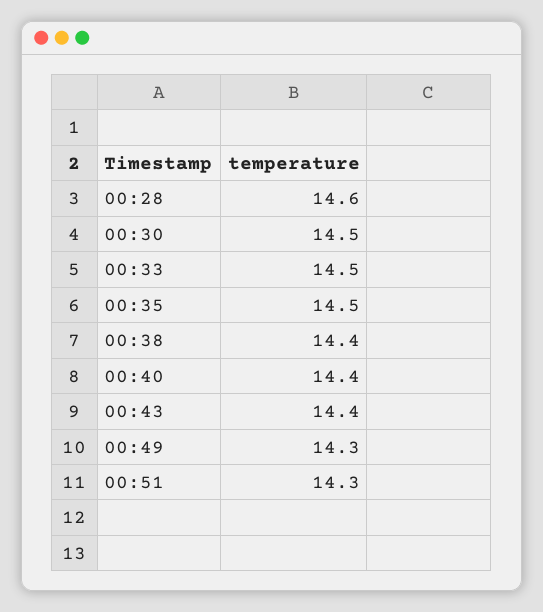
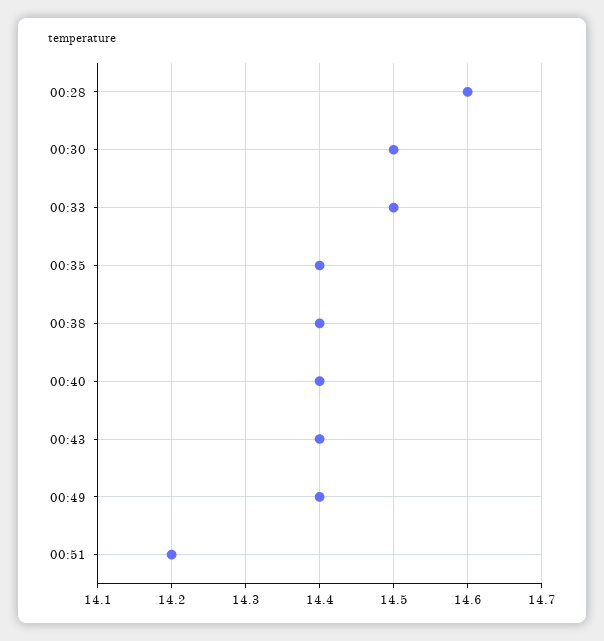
00:35: 14.5 -> 14.4
00:49: 14.3 -> 14.4
00:51: 14.3 -> 14.2

